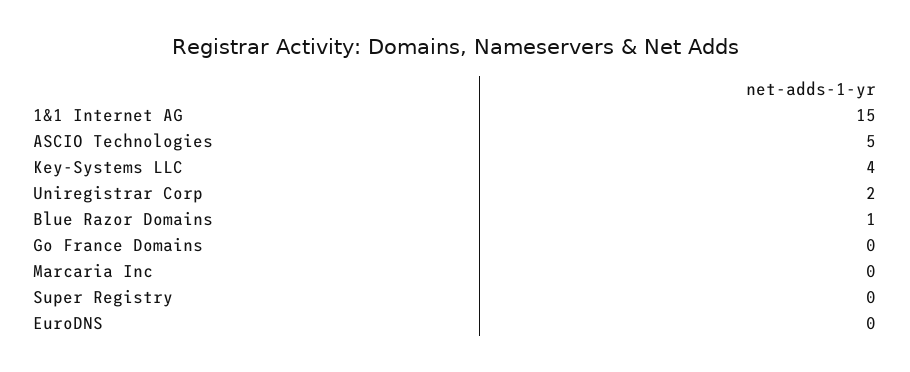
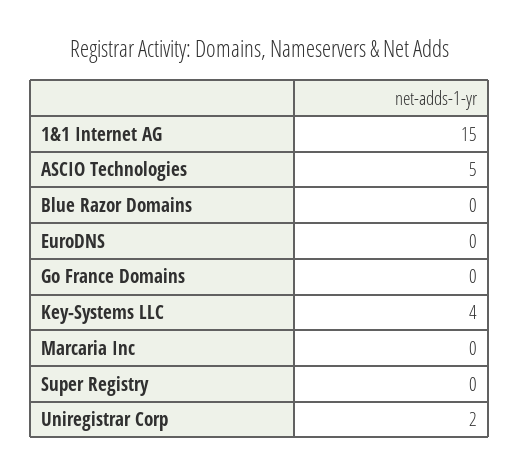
Blue Razor Domains: 1 -> 0

